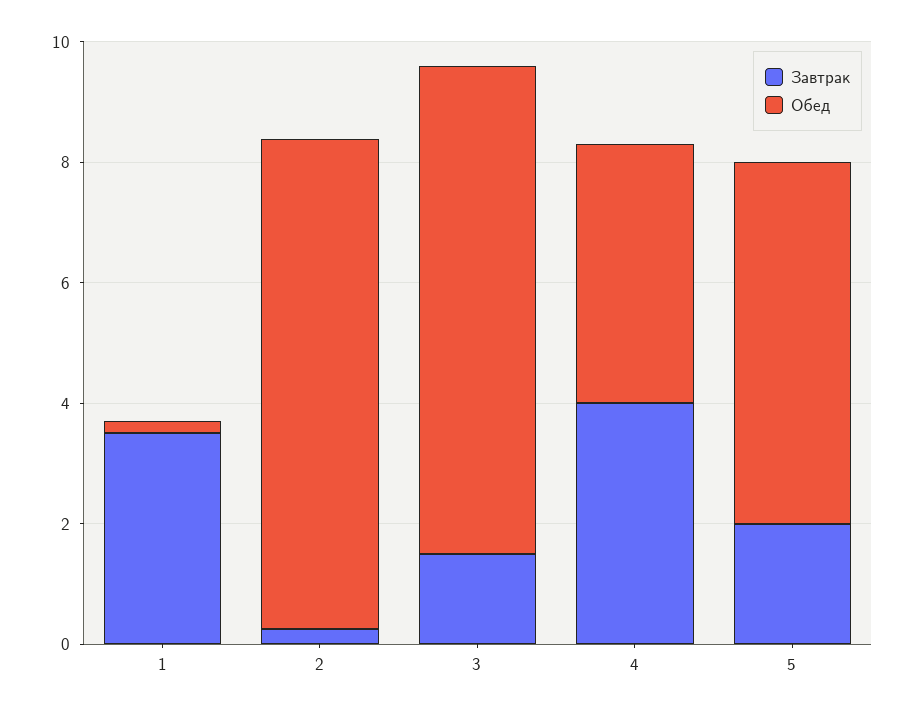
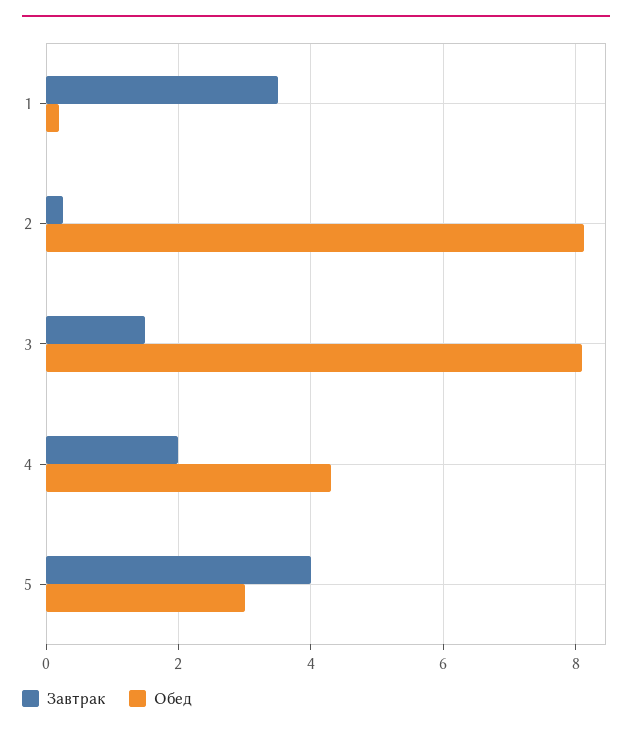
Завтрак, 4: 4 -> 2
Завтрак, 5: 2 -> 4
Обед, 5: 6 -> 3

